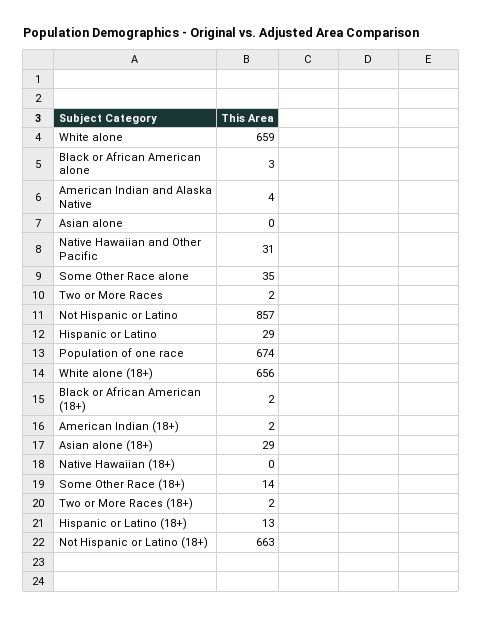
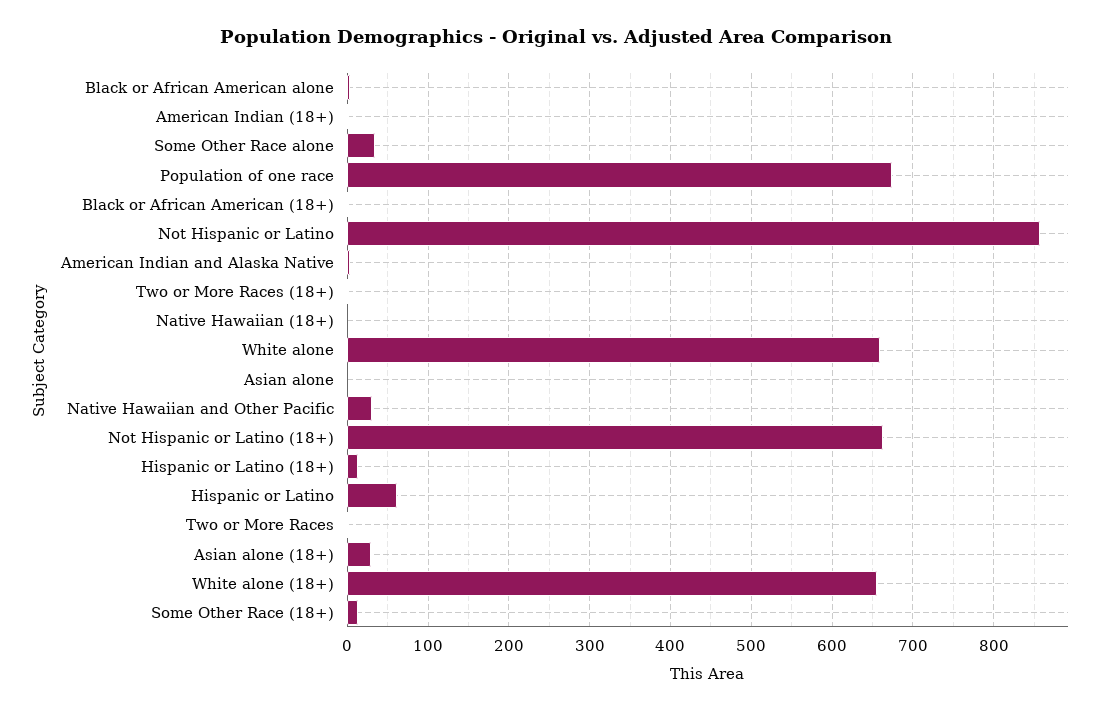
Hispanic or Latino: 29 -> 60

